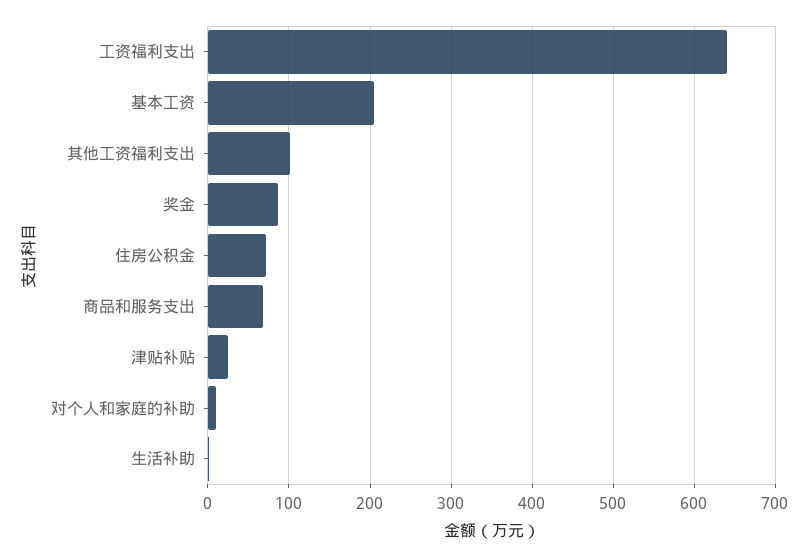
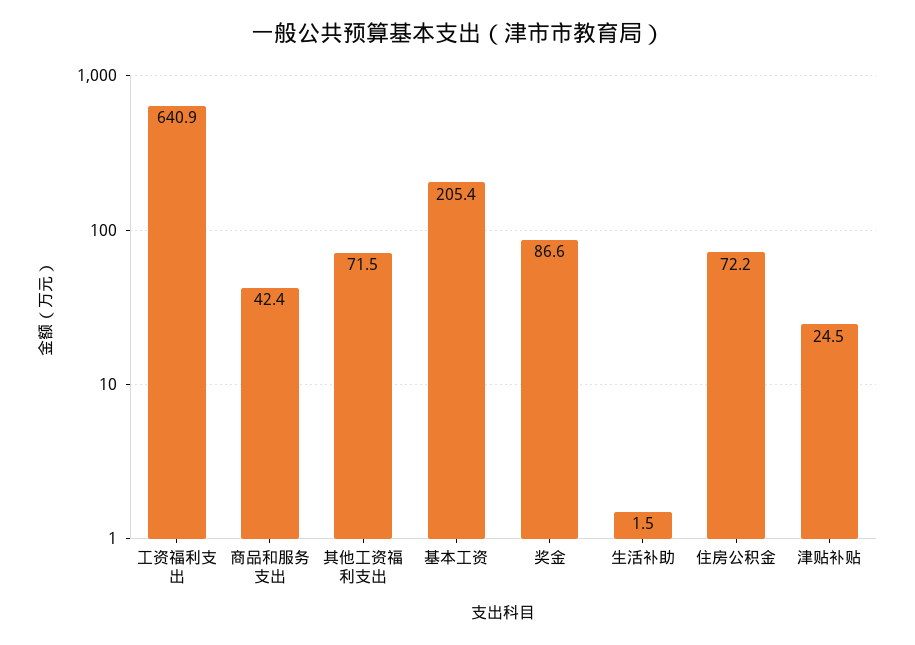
其他工资福利支出: 100 -> 71.5
商品和服务支出: 70 -> 42.4
对个人和家庭的补助: 10 -> none

